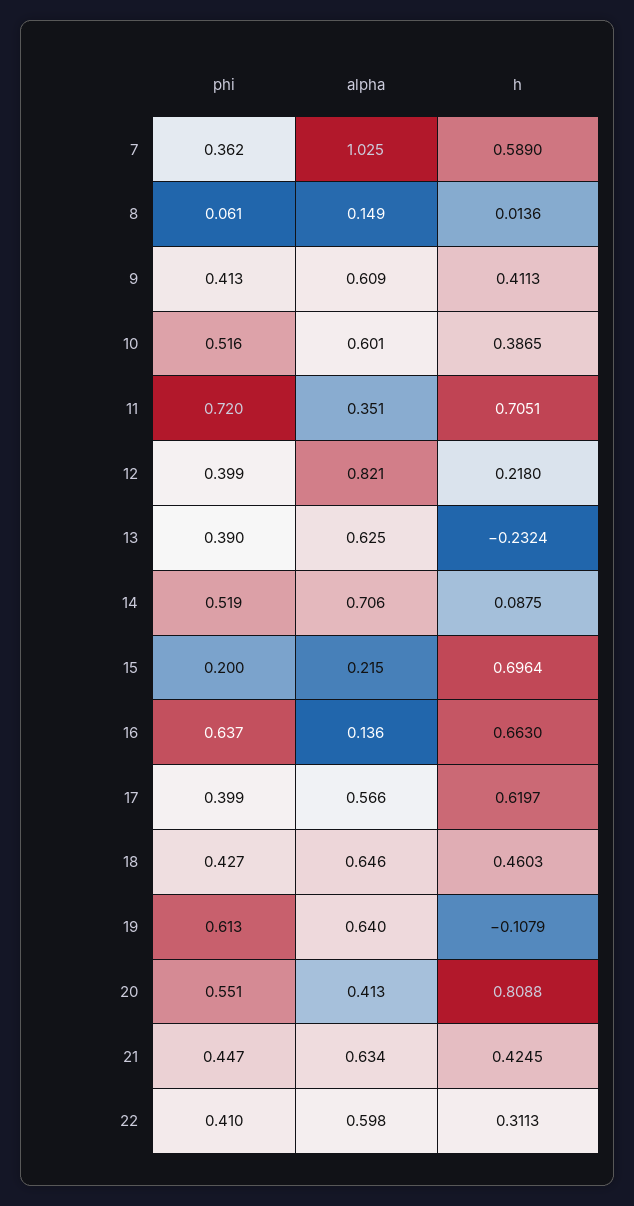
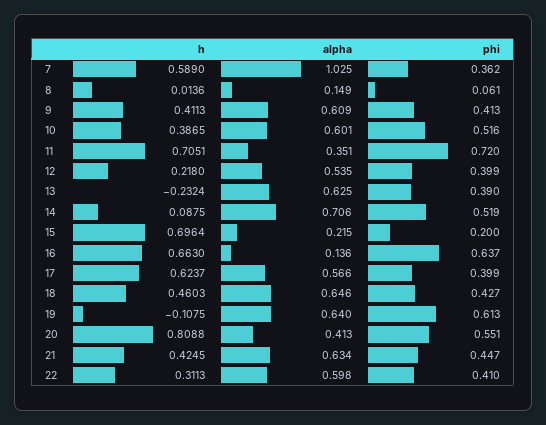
alpha, 12: 0.821 -> 0.535
h, 17: 0.6197 -> 0.6237
h, 19: -0.1079 -> -0.1075

